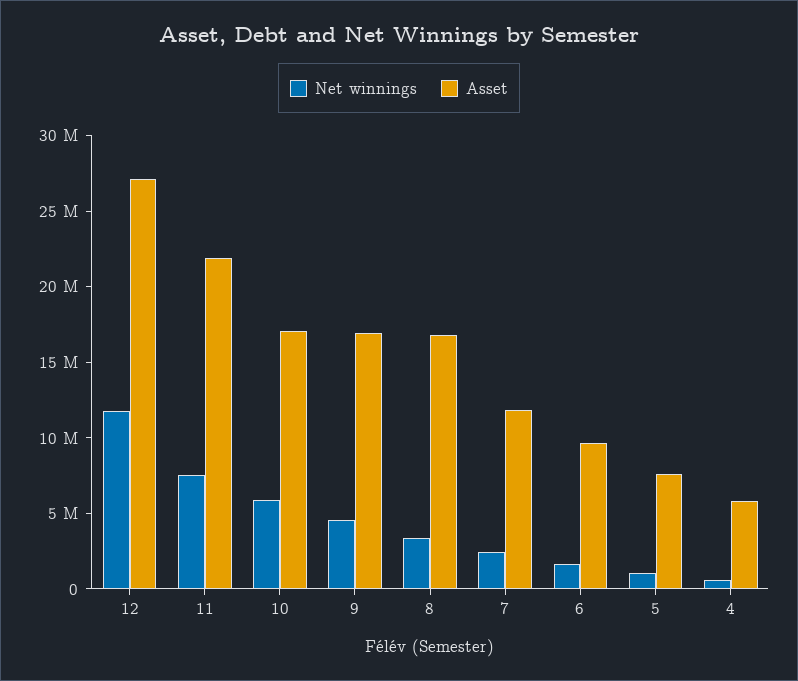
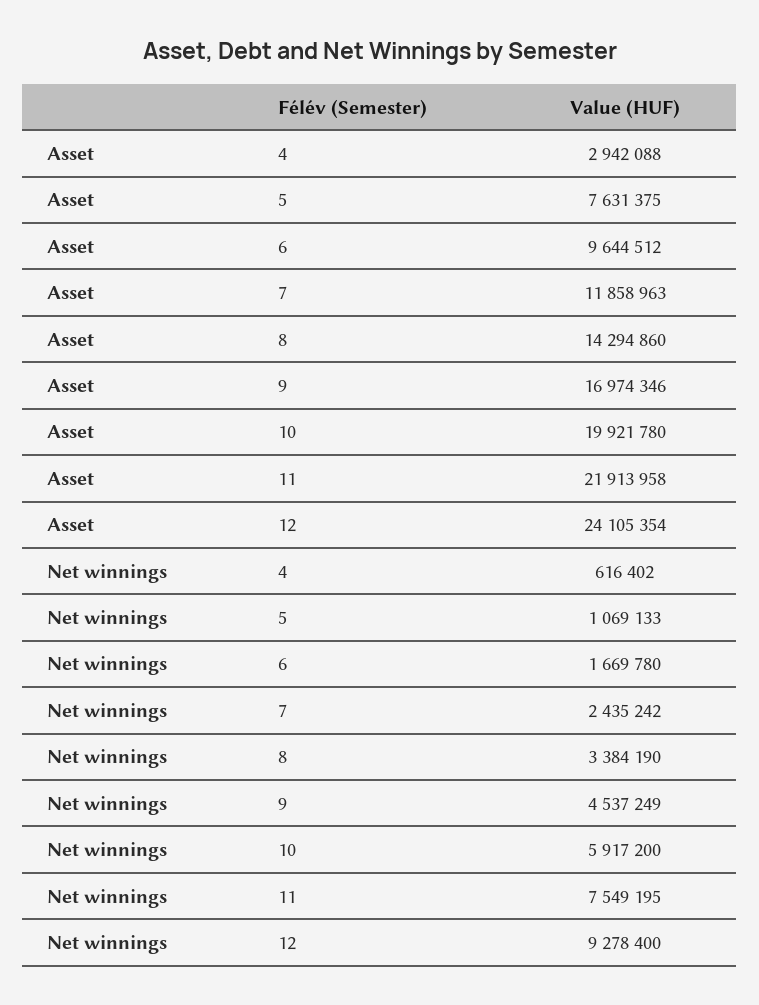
Net winnings, 12: 12000000 -> 9278400
Asset, 12: 27000000 -> 24105354
Asset, 10: 17000000 -> 19921780
Asset, 8: 17000000 -> 14294860
Asset, 4: 6000000 -> 2942088

